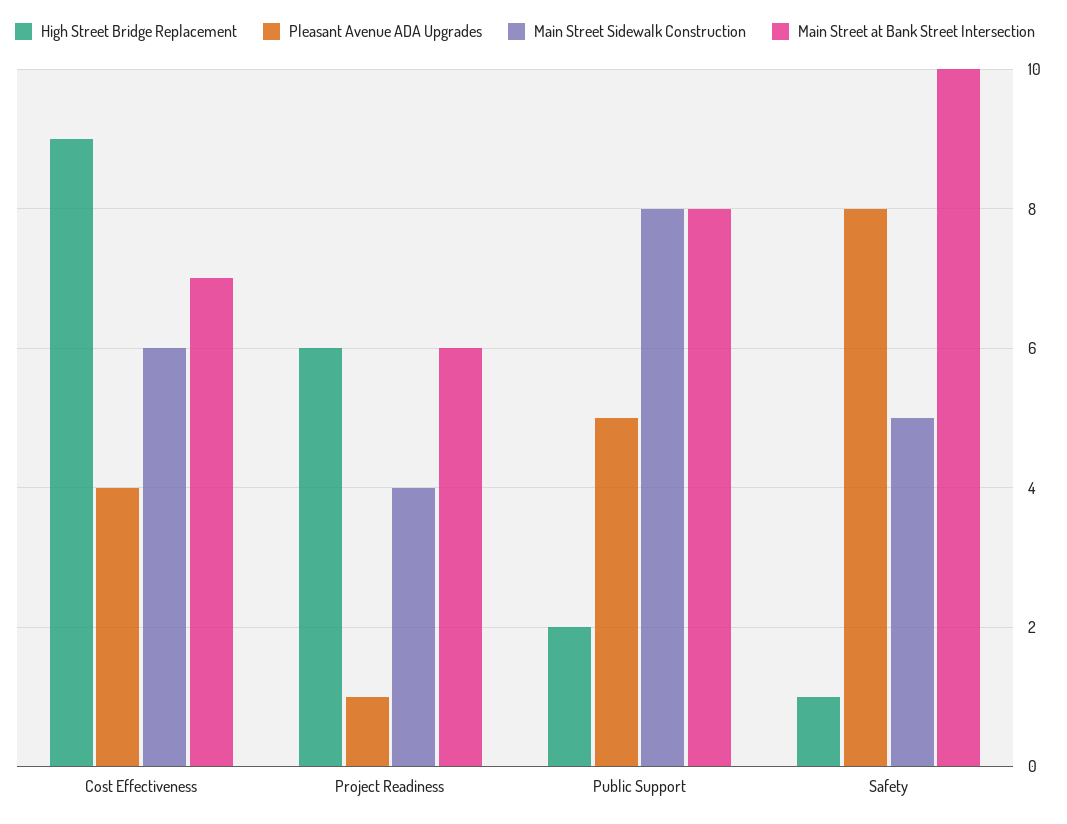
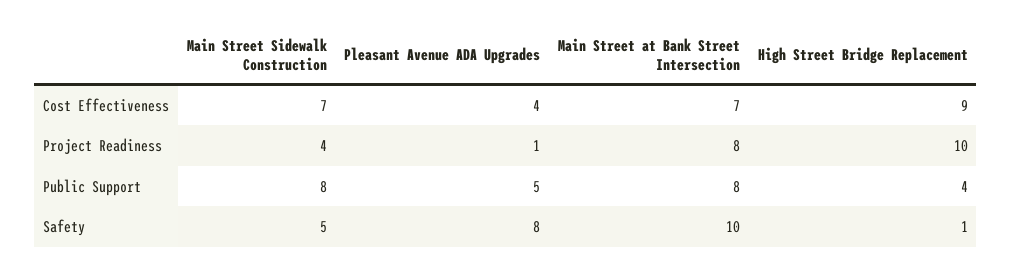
Main Street Sidewalk Construction, Cost Effectiveness: 6 -> 7
High Street Bridge Replacement, Project Readiness: 6 -> 10
Main Street at Bank Street Intersection, Project Readiness: 6 -> 8
High Street Bridge Replacement, Public Support: 2 -> 4

